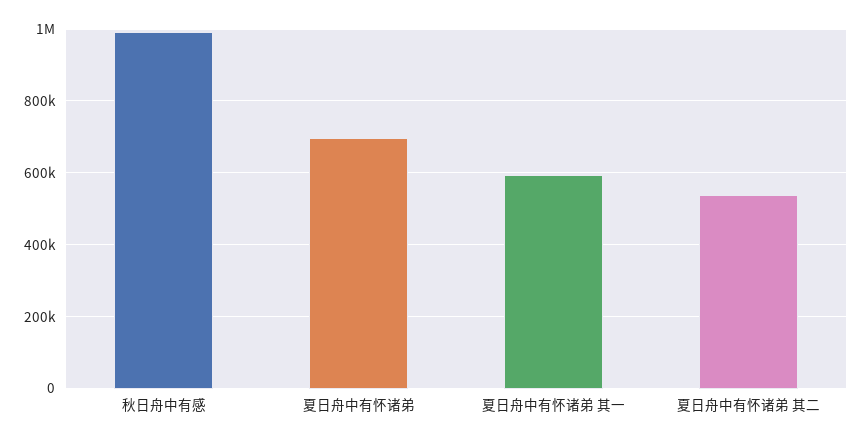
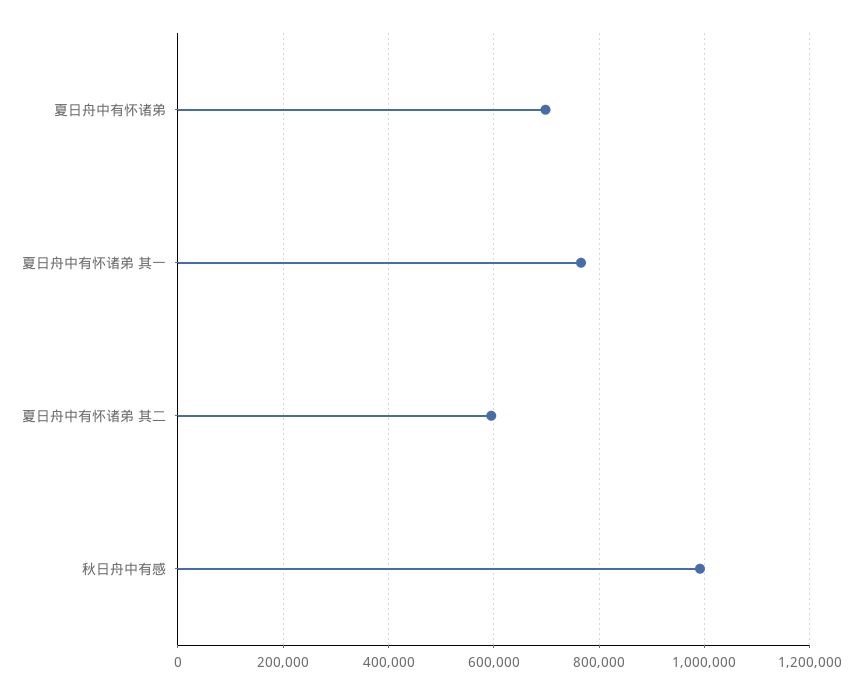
夏日舟中有怀诸弟 其一: 600000 -> 760000
夏日舟中有怀诸弟 其二: 540000 -> 600000

